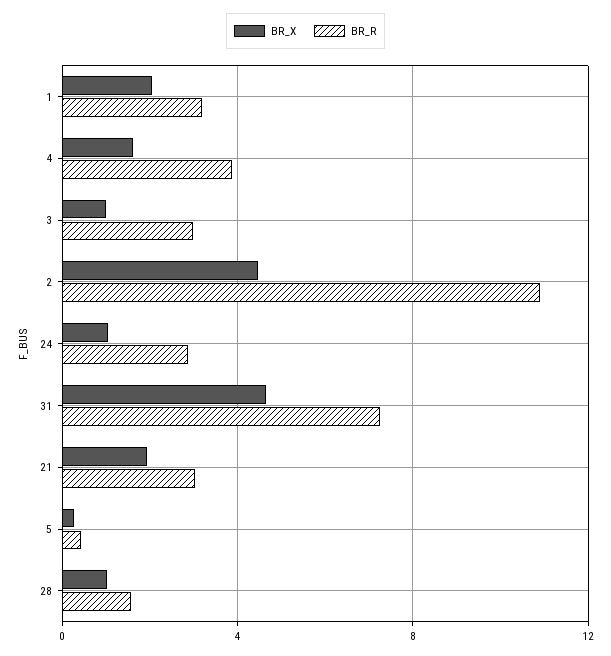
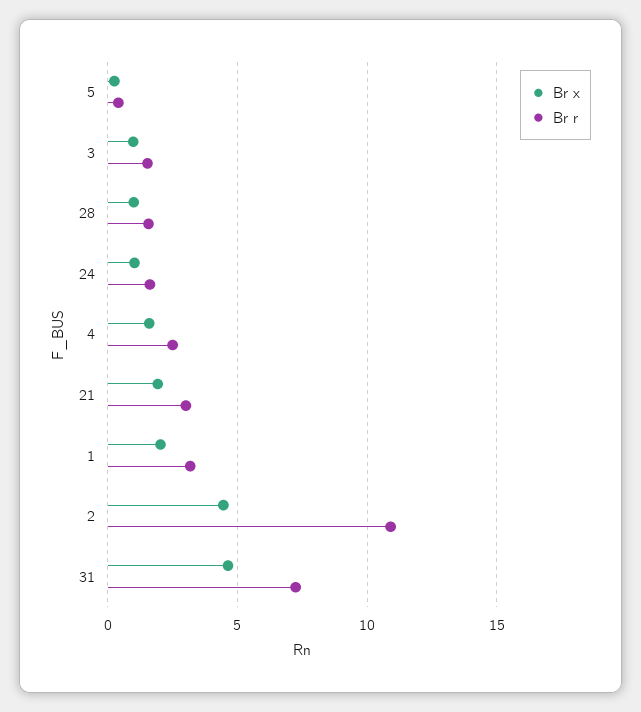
BR_R, 4: 4 -> 2.5
BR_R, 3: 3 -> 1.5
BR_R, 24: 3 -> 1.5

